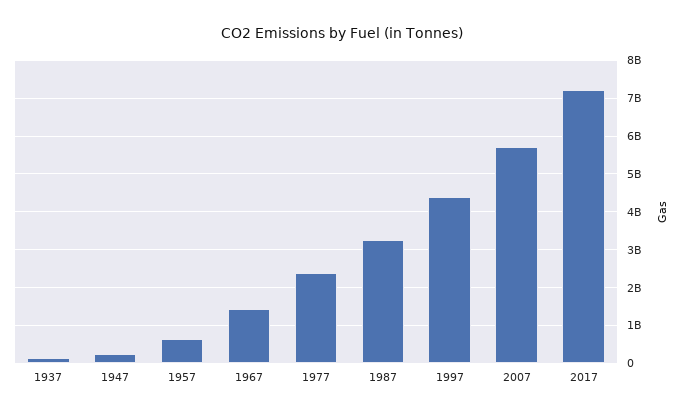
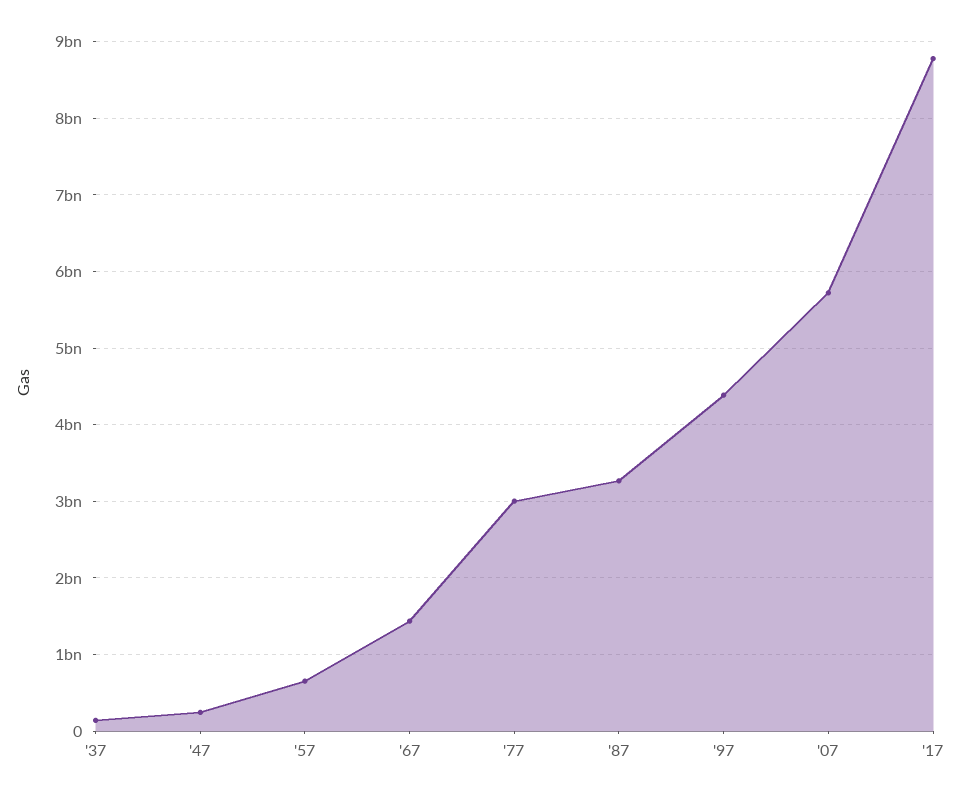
1977: 2400000000 -> 3000000000
2017: 7200000000 -> 8800000000

